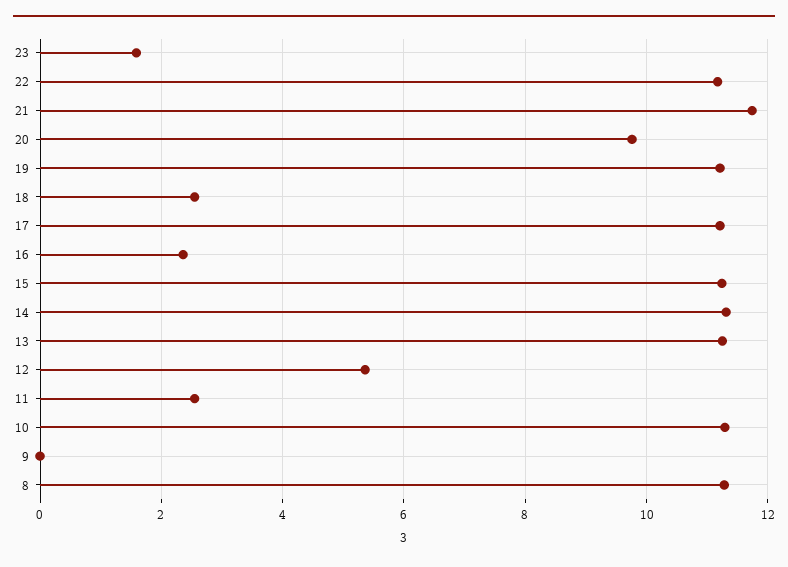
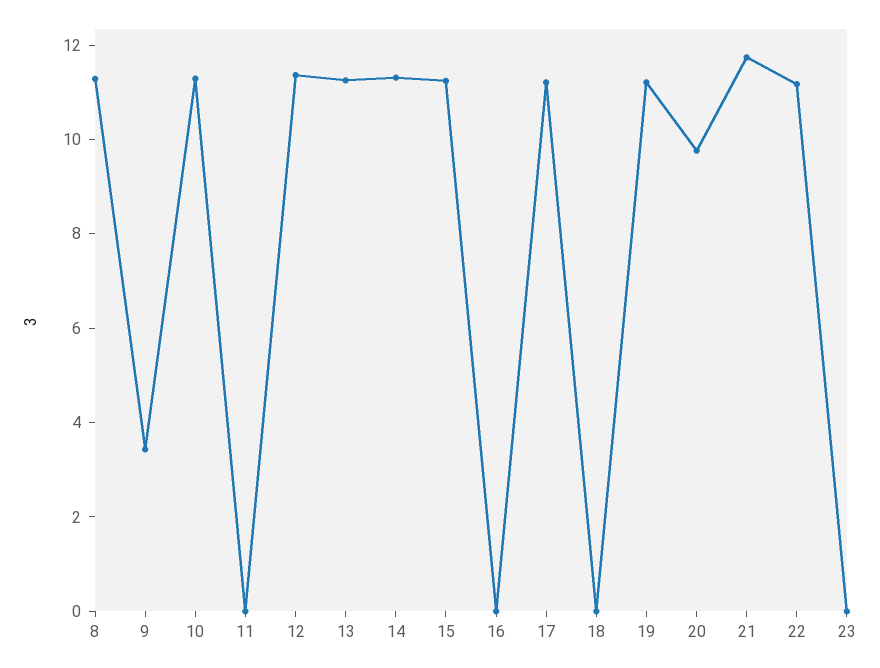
23: 1.6 -> 0
18: 2.6 -> 0
16: 2.4 -> 0
12: 5.4 -> 11.5
11: 2.6 -> 0
9: 0 -> 3.5

